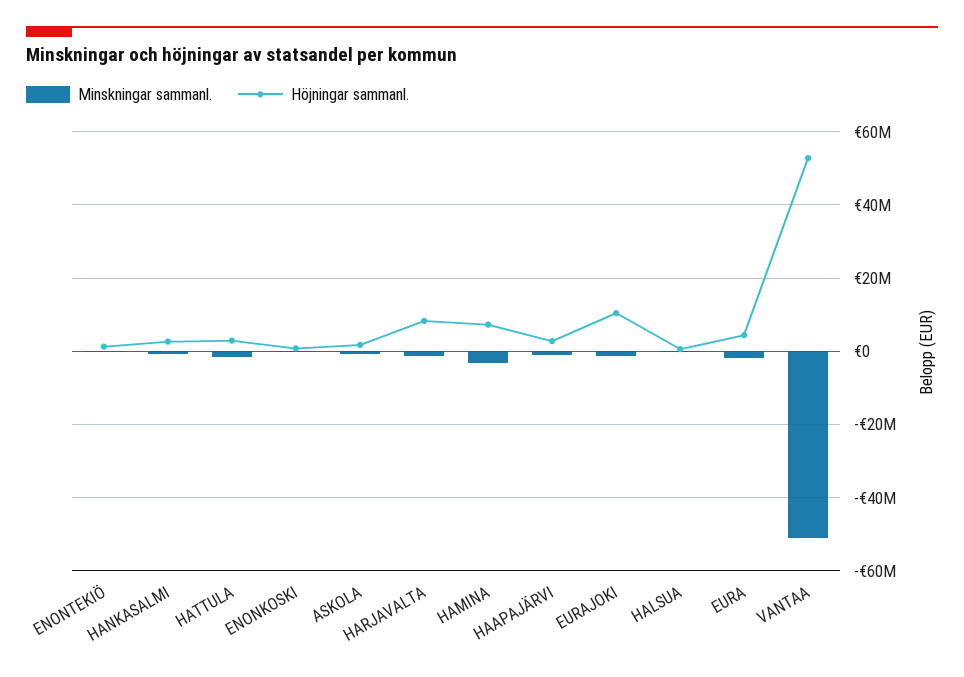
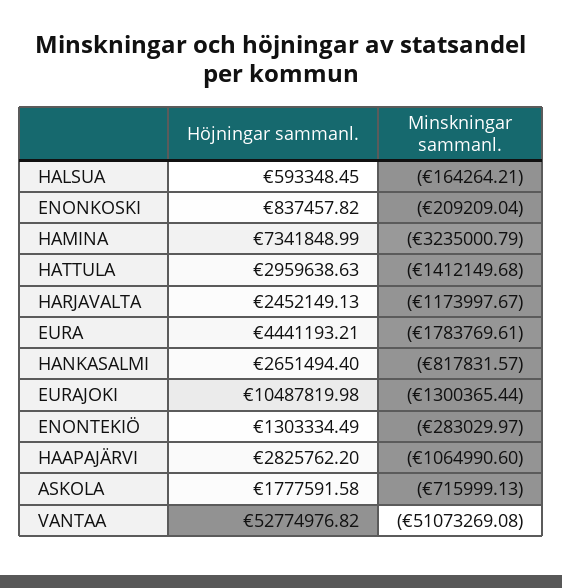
Höjningar sammanl., HARJAVALTA: 8000000 -> 2452149.13

